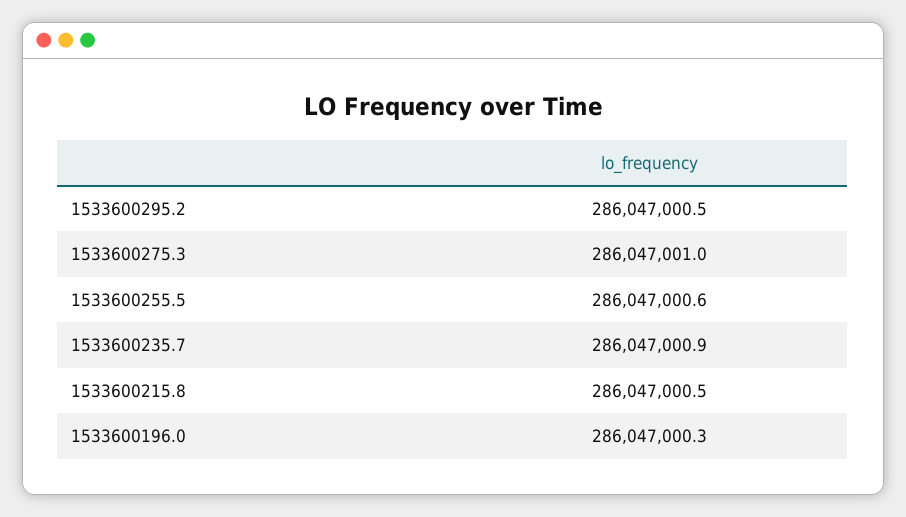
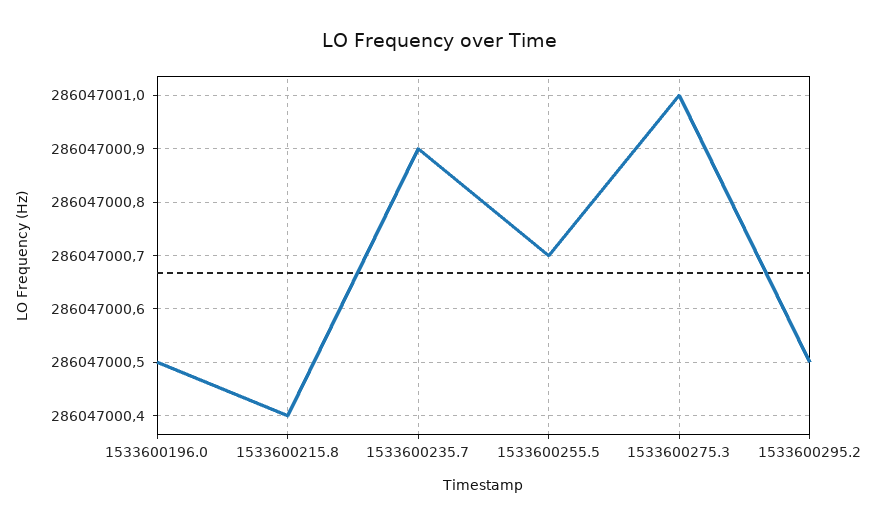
1533600255.5: 286047000.6 -> 286047000.7
1533600215.8: 286047000.5 -> 286047000.4
1533600196.0: 286047000.3 -> 286047000.5

